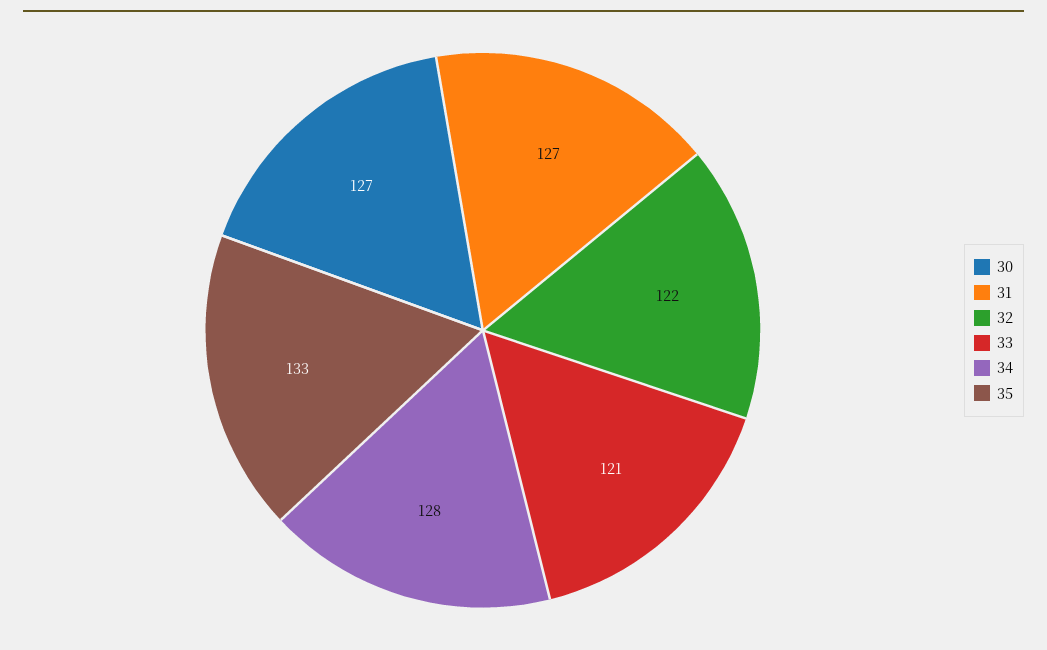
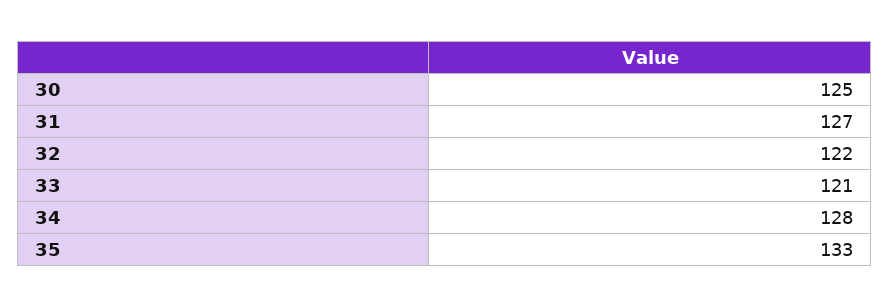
30: 127 -> 125

